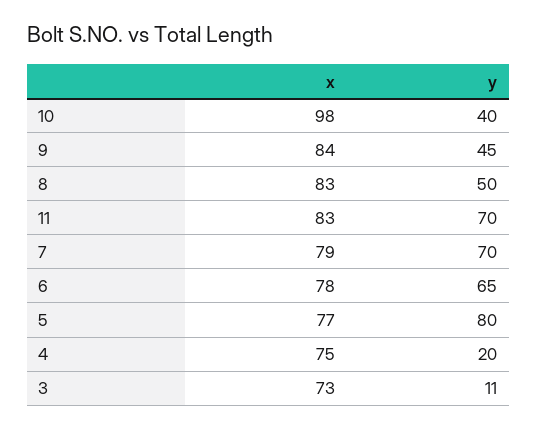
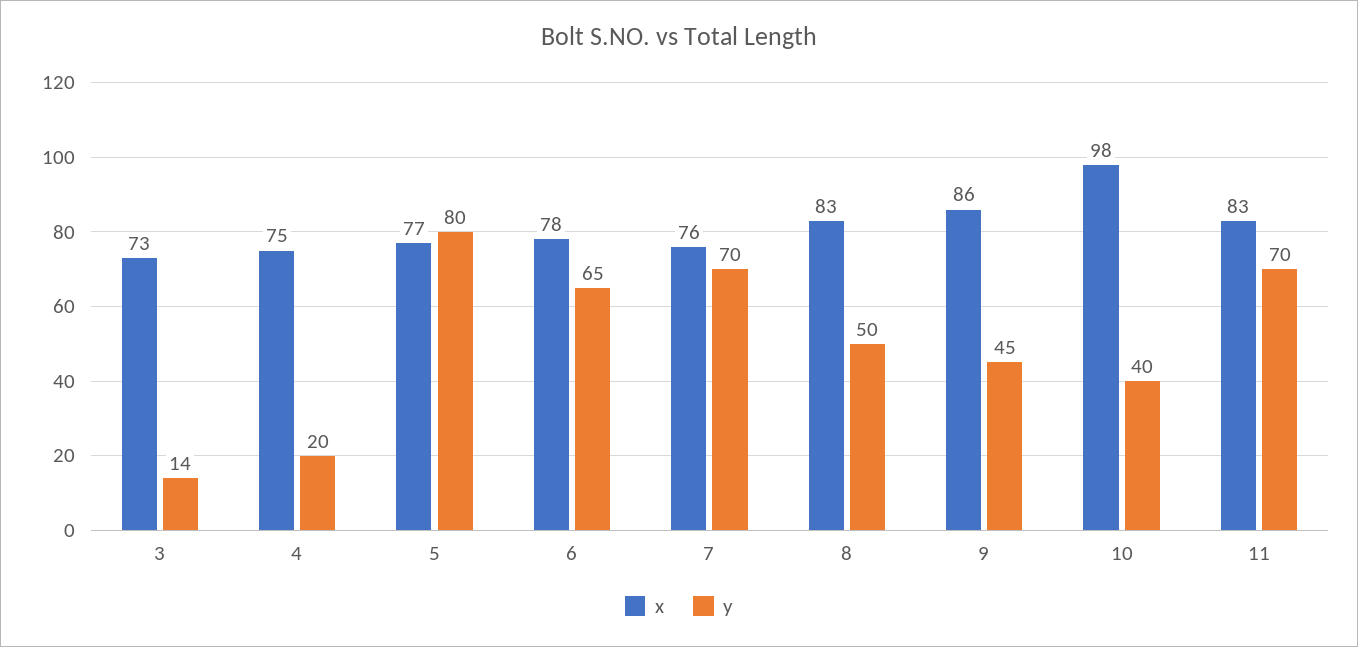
x, 9: 84 -> 86
x, 7: 79 -> 76
y, 3: 11 -> 14

